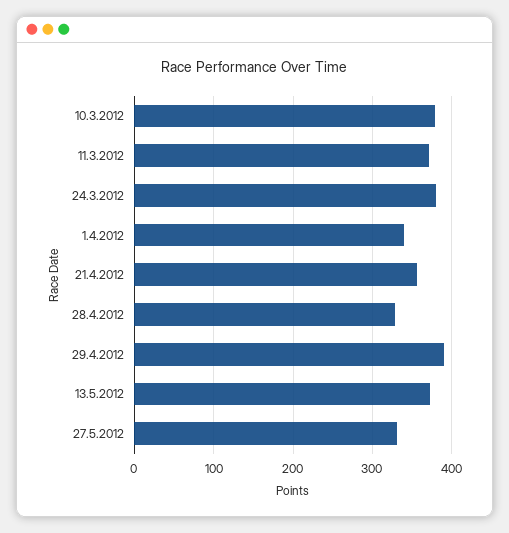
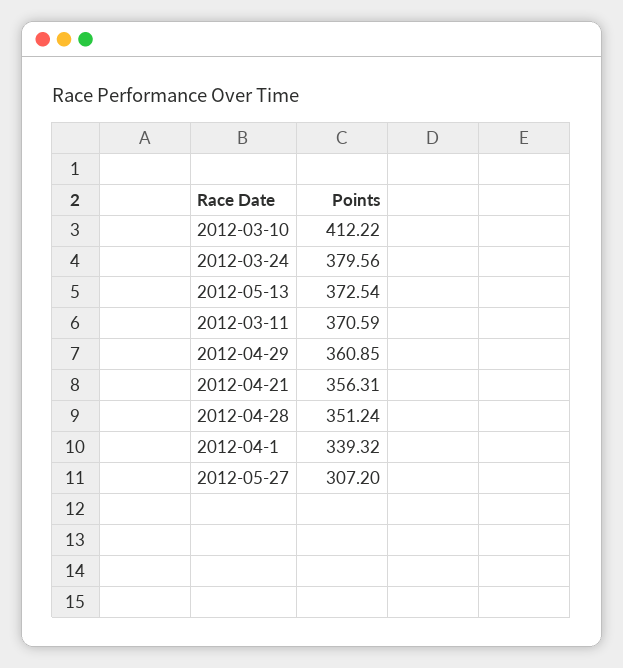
10.3.2012: 380 -> 412.22
28.4.2012: 330 -> 351.24
29.4.2012: 390 -> 360.85
27.5.2012: 330 -> 307.2

